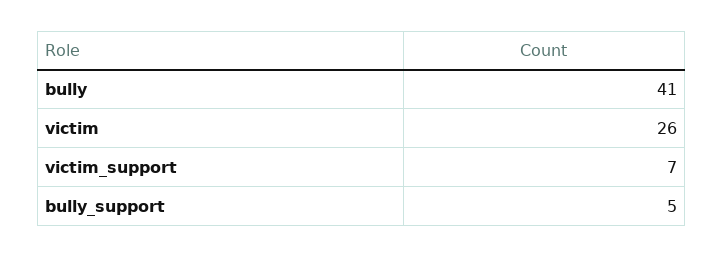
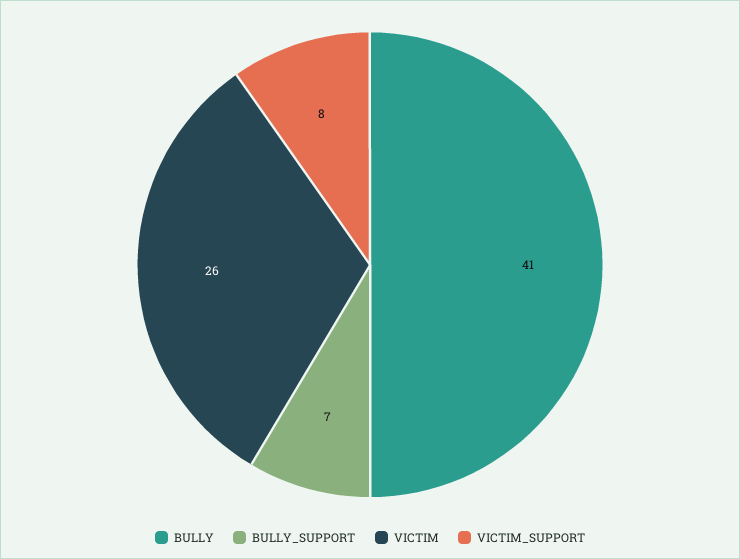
victim_support: 7 -> 8
bully_support: 5 -> 7

